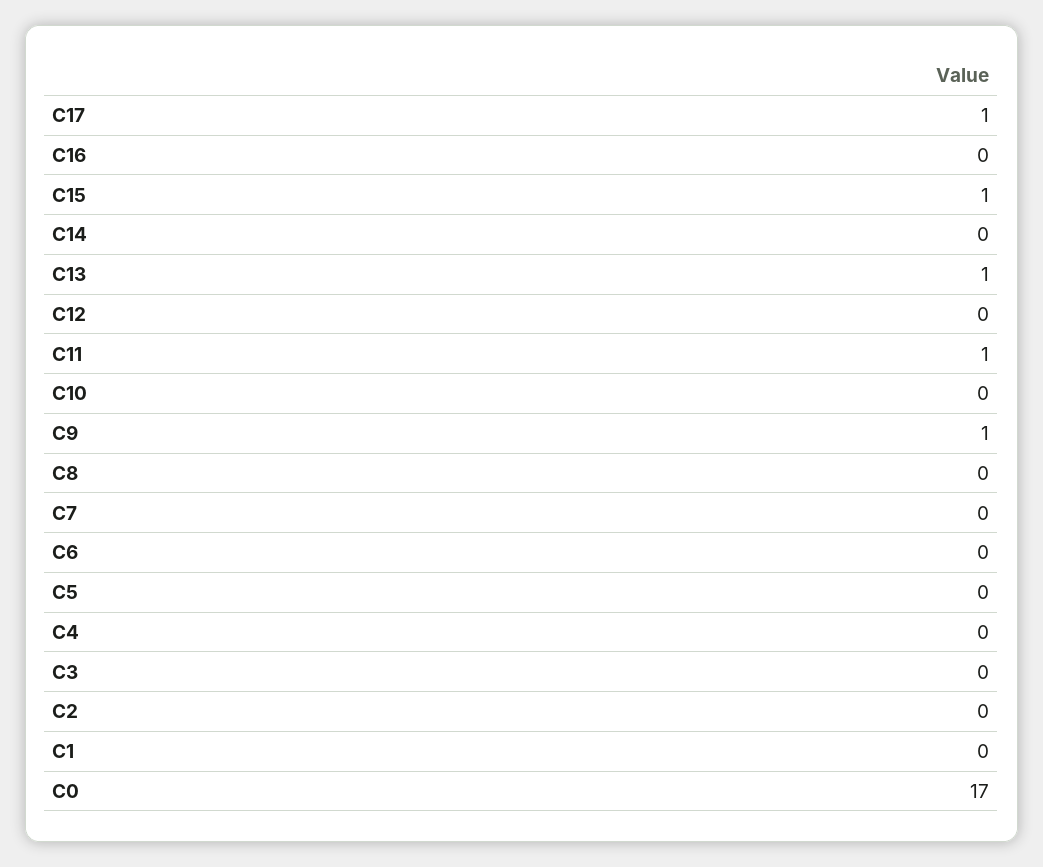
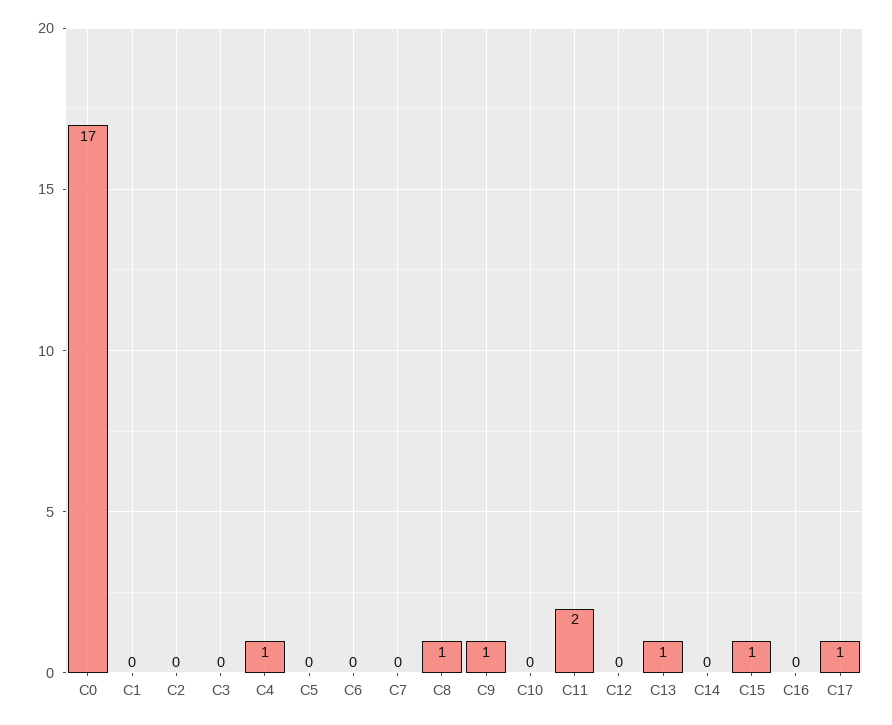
C11: 1 -> 2
C8: 0 -> 1
C4: 0 -> 1

